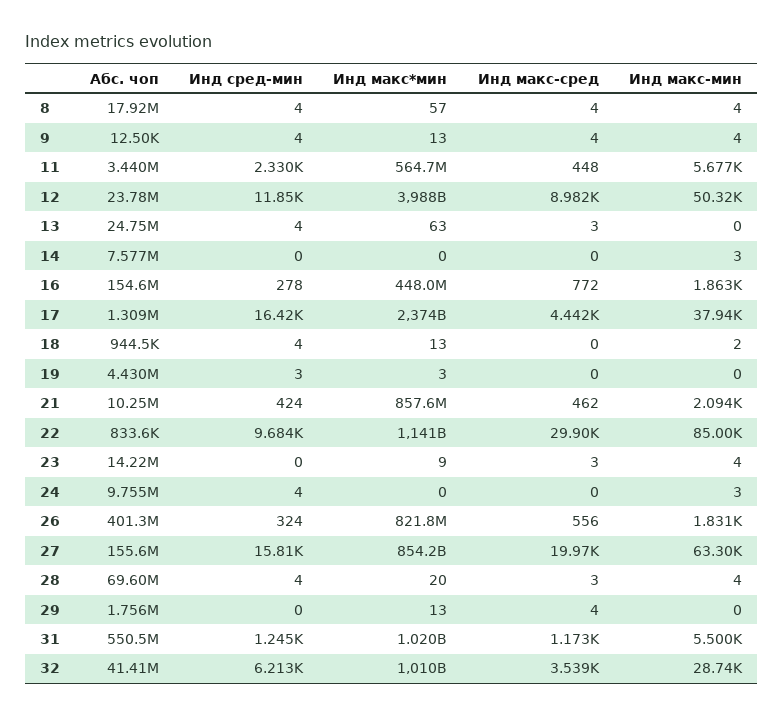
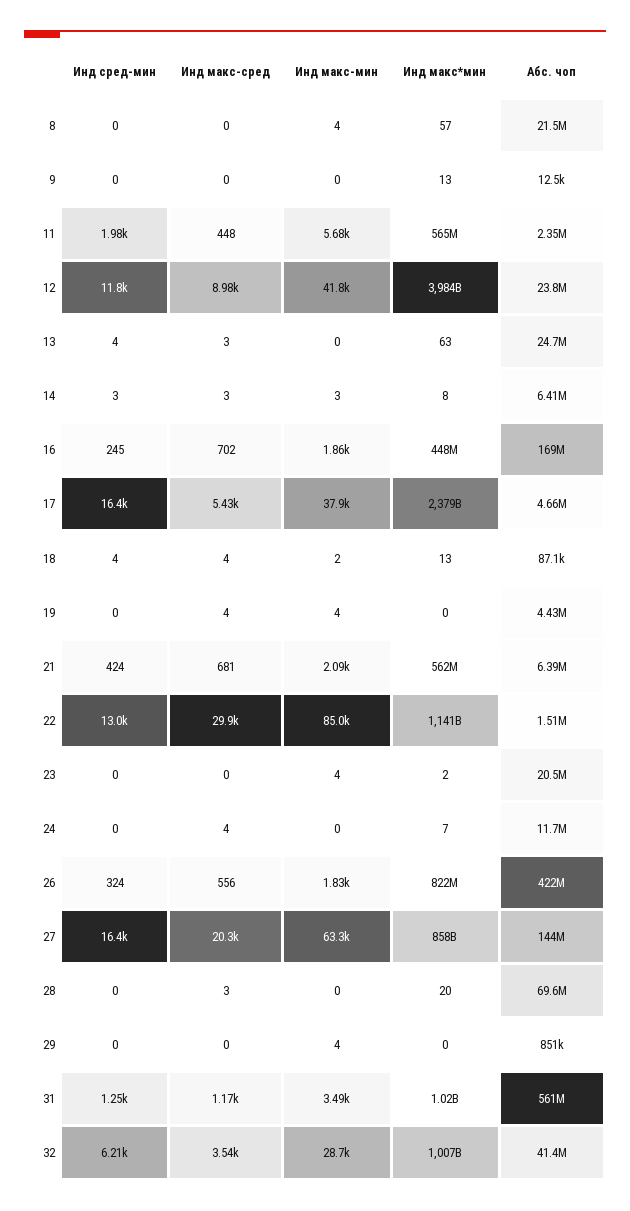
Абс. чоп, 8: 17920000 -> 21500000
Инд сред-мин, 8: 4 -> 0
Инд макс-сред, 8: 4 -> 0
Инд сред-мин, 9: 4 -> 0
Инд макс-сред, 9: 4 -> 0
Инд макс-мин, 9: 4 -> 0
Абс. чоп, 11: 3440000 -> 2350000
Инд сред-мин, 11: 2330 -> 1980
Инд макс*мин, 12: 3988000000000 -> 3984000000000
Инд макс-мин, 12: 50320 -> 41800
Абс. чоп, 14: 7577000 -> 6410000
Инд сред-мин, 14: 0 -> 3
Инд макс*мин, 14: 0 -> 8
Инд макс-сред, 14: 0 -> 3
Абс. чоп, 16: 154600000 -> 169000000
Инд сред-мин, 16: 278 -> 245
Инд макс-сред, 16: 772 -> 702
Абс. чоп, 17: 1309000 -> 4660000
Инд макс*мин, 17: 2374000000000 -> 2379000000000
Инд макс-сред, 17: 4442 -> 5430
Абс. чоп, 18: 944500 -> 87100
Инд макс-сред, 18: 0 -> 4
Инд сред-мин, 19: 3 -> 0
Инд макс*мин, 19: 3 -> 0
Инд макс-сред, 19: 0 -> 4
Инд макс-мин, 19: 0 -> 4
Абс. чоп, 21: 10250000 -> 6390000
Инд макс*мин, 21: 857600000 -> 562000000
Инд макс-сред, 21: 462 -> 681
Абс. чоп, 22: 833600 -> 1510000
Инд сред-мин, 22: 9684 -> 13000
Абс. чоп, 23: 14220000 -> 20500000
Инд макс*мин, 23: 9 -> 2
Инд макс-сред, 23: 3 -> 0
Абс. чоп, 24: 9755000 -> 11700000
Инд сред-мин, 24: 4 -> 0
Инд макс*мин, 24: 0 -> 7
Инд макс-сред, 24: 0 -> 4
Инд макс-мин, 24: 3 -> 0
Абс. чоп, 26: 401300000 -> 422000000
Абс. чоп, 27: 155600000 -> 144000000
Инд сред-мин, 27: 15810 -> 16400
Инд макс*мин, 27: 854200000000 -> 858000000000
Инд макс-сред, 27: 19970 -> 20300
Инд сред-мин, 28: 4 -> 0
Инд макс-мин, 28: 4 -> 0
Абс. чоп, 29: 1756000 -> 851000
Инд макс*мин, 29: 13 -> 0
Инд макс-сред, 29: 4 -> 0
Инд макс-мин, 29: 0 -> 4
Абс. чоп, 31: 550500000 -> 561000000
Инд макс-мин, 31: 5500 -> 3490
Инд макс*мин, 32: 1010000000000 -> 1007000000000

